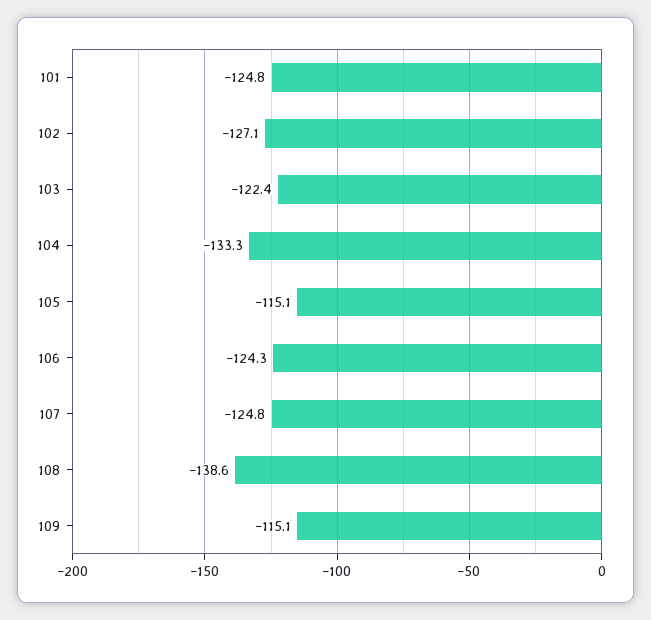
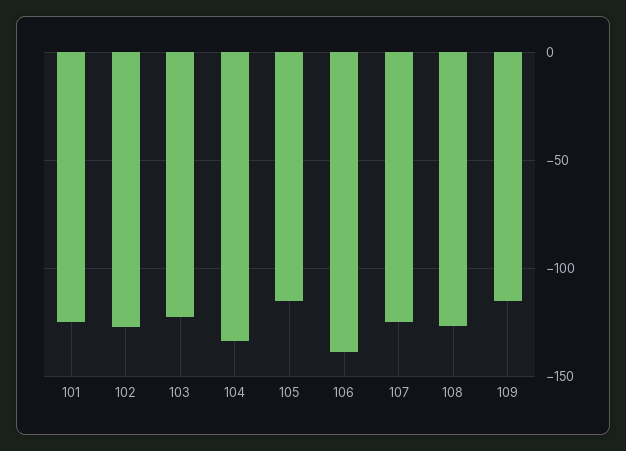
106: -124.3 -> -140
108: -138.6 -> -125

